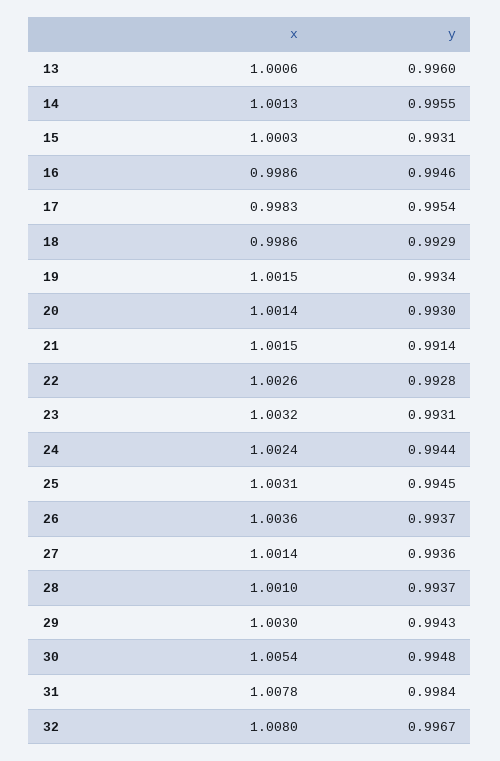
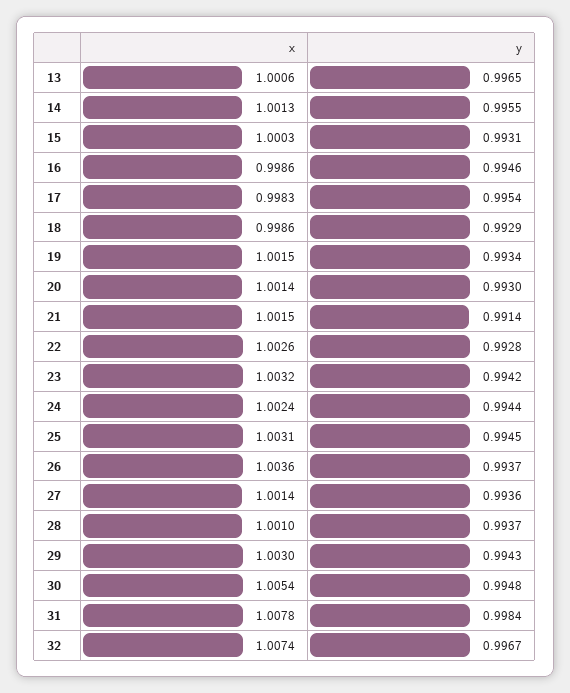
y, 13: 0.996 -> 0.9965
y, 23: 0.9931 -> 0.9942
x, 32: 1.008 -> 1.0074

